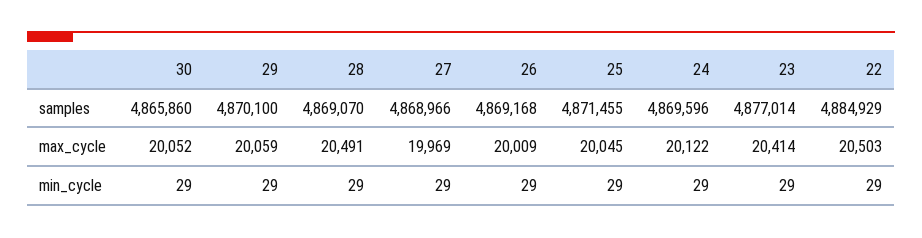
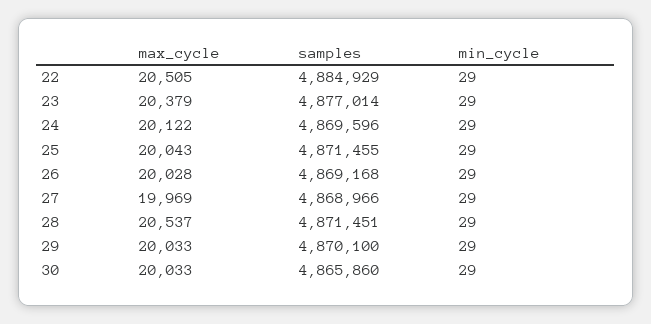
28, samples: 4869070 -> 4871451
30, max_cycle: 20052 -> 20033
29, max_cycle: 20059 -> 20033
28, max_cycle: 20491 -> 20537
26, max_cycle: 20009 -> 20028
25, max_cycle: 20045 -> 20043
23, max_cycle: 20414 -> 20379
22, max_cycle: 20503 -> 20505

